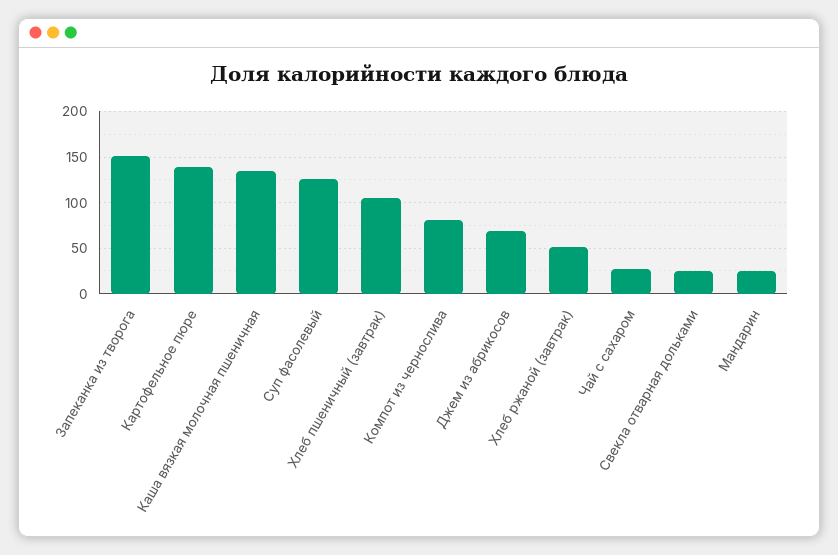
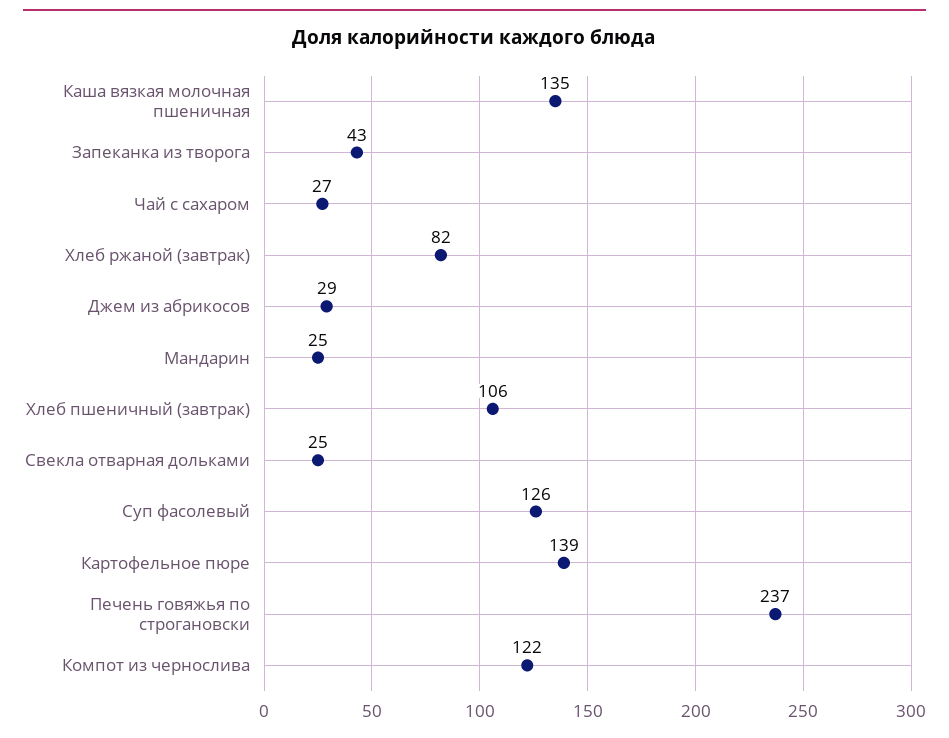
Запеканка из творога: 150 -> 43
Компот из чернослива: 80 -> 122
Джем из абрикосов: 70 -> 29
Хлеб ржаной (завтрак): 50 -> 82
Печень говяжья по строгановски: none -> 237

